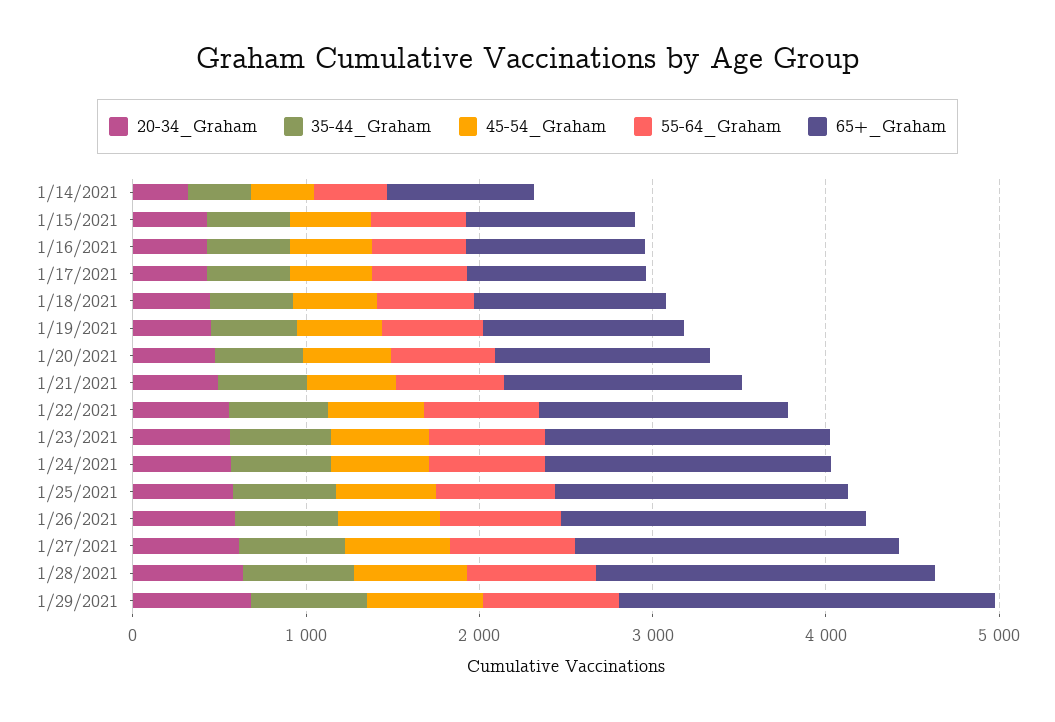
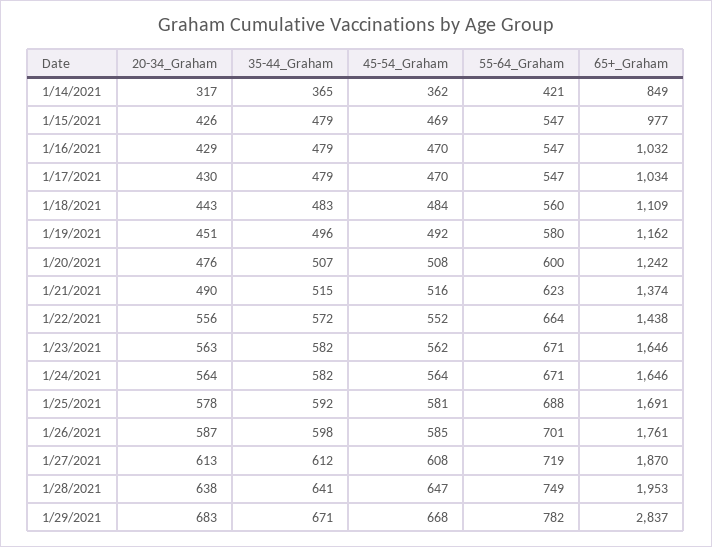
65+_Graham, 1/29/2021: 2200 -> 2837

